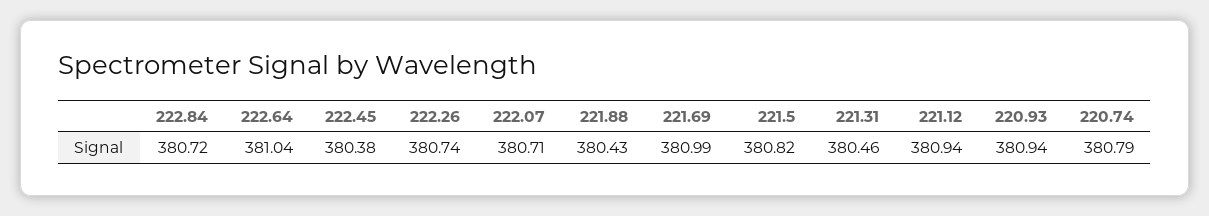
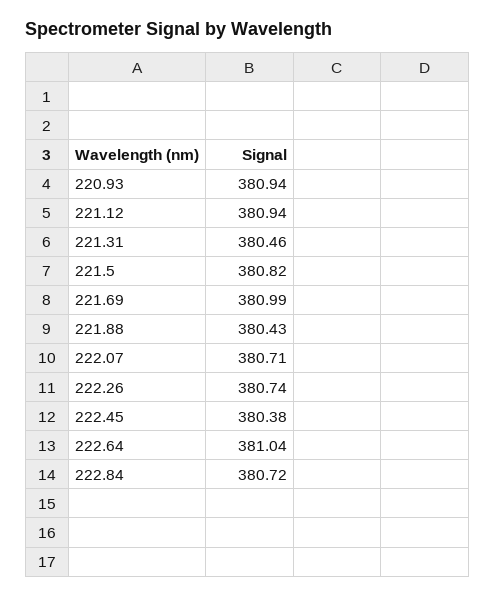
220.74: 380.79 -> none

